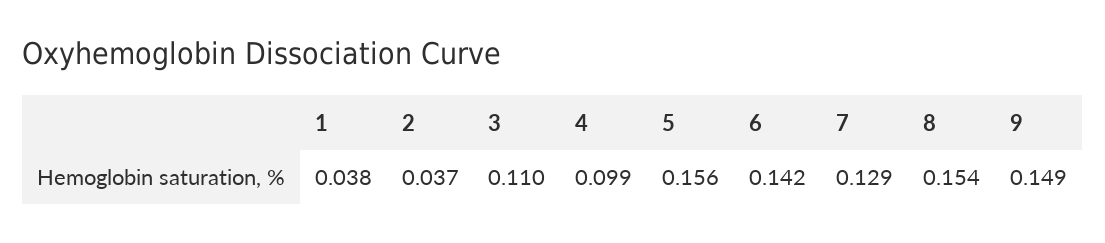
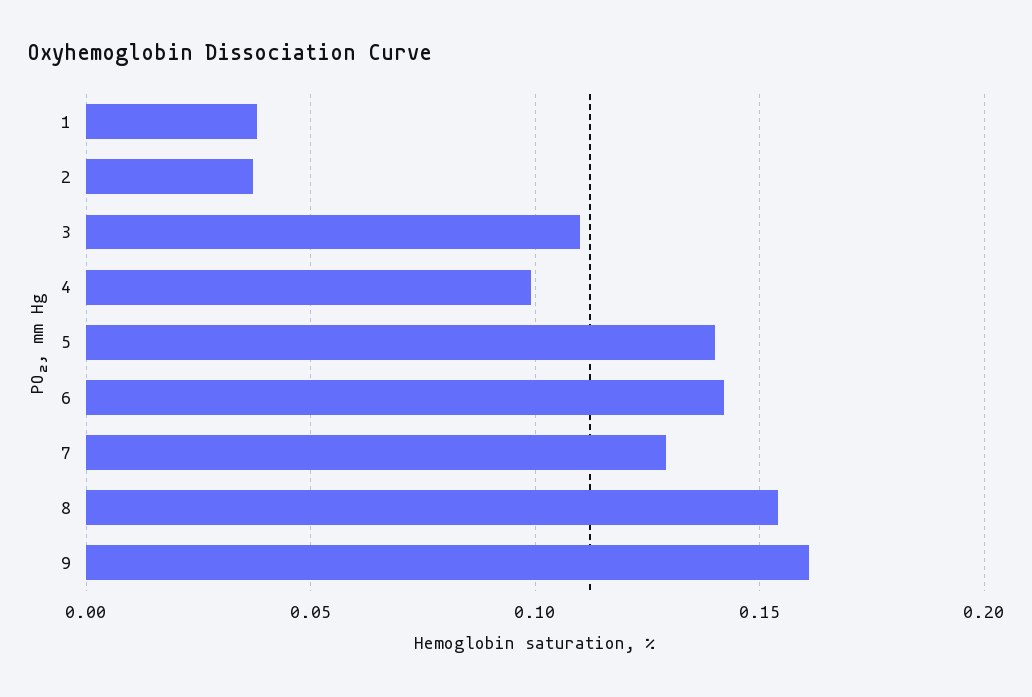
5: 0.156 -> 0.14
9: 0.149 -> 0.16

